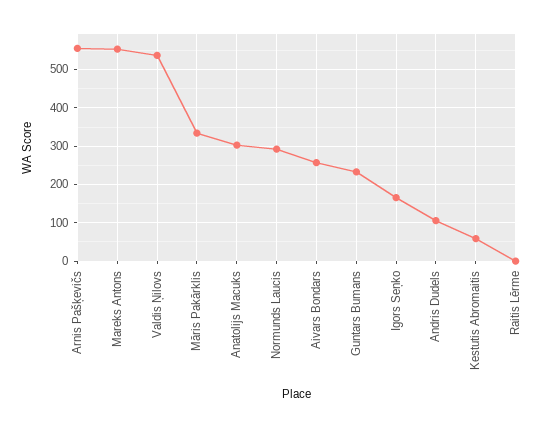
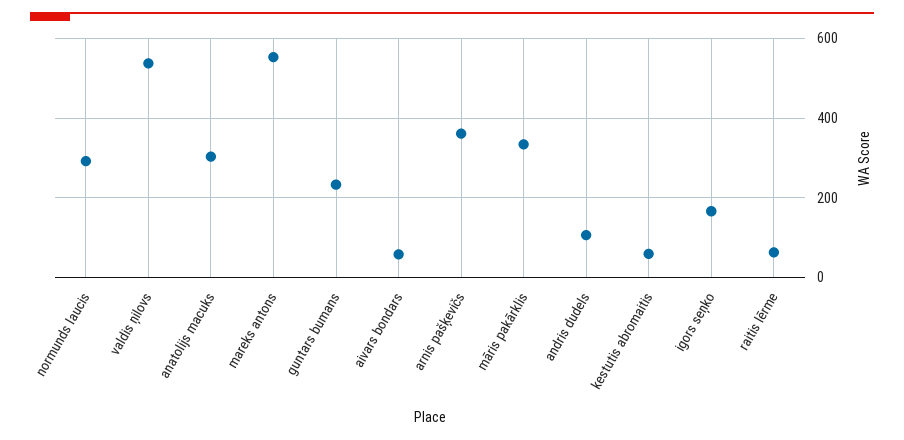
Arnis Pašķevičs: 560 -> 360
Aivars Bondars: 260 -> 60
Raitis Lērme: 0 -> 60

